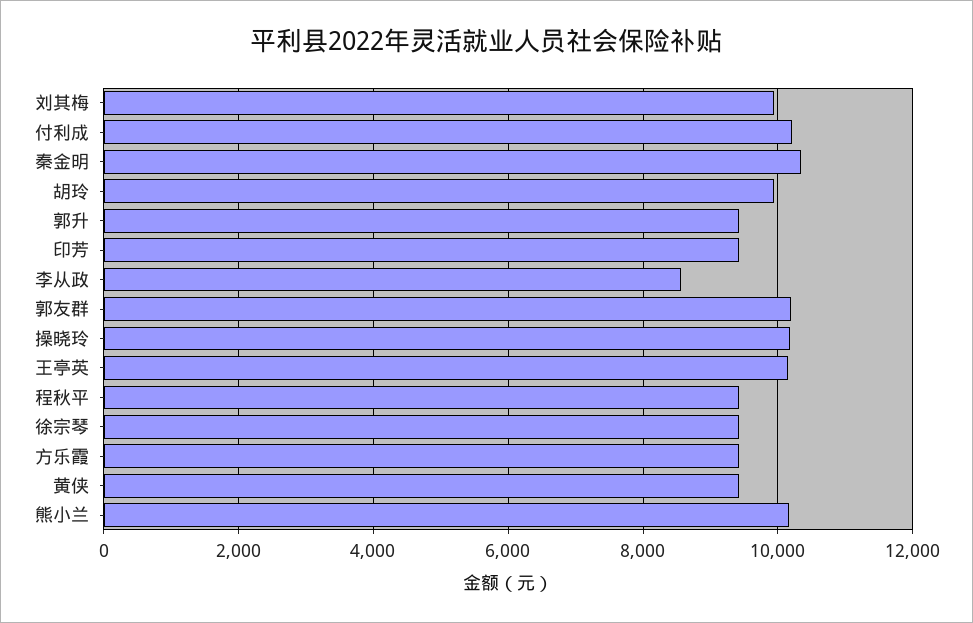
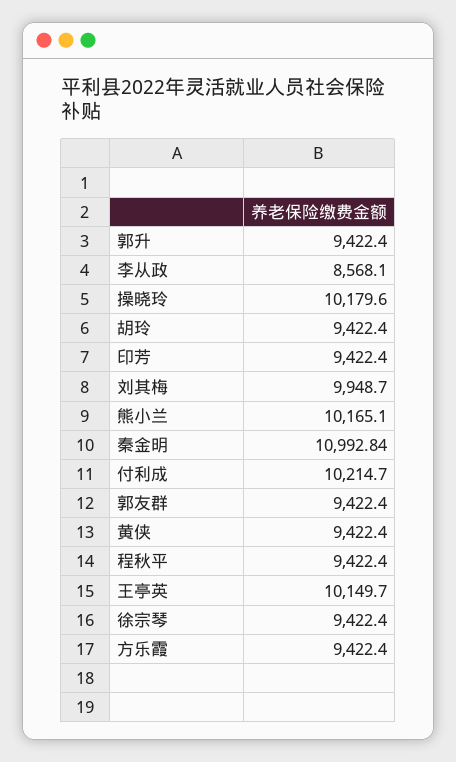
秦金明: 10400 -> 10992.84
胡玲: 10000 -> 9422.4
郭友群: 10200 -> 9422.4

